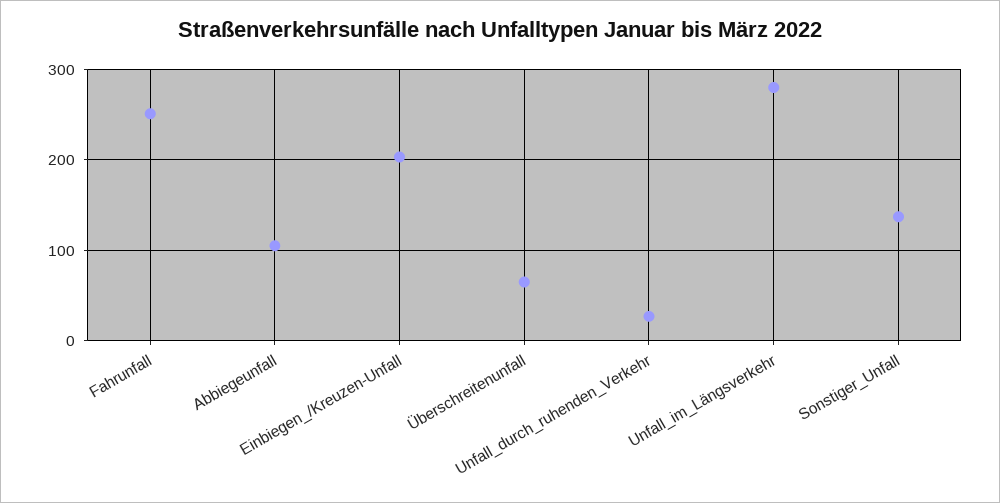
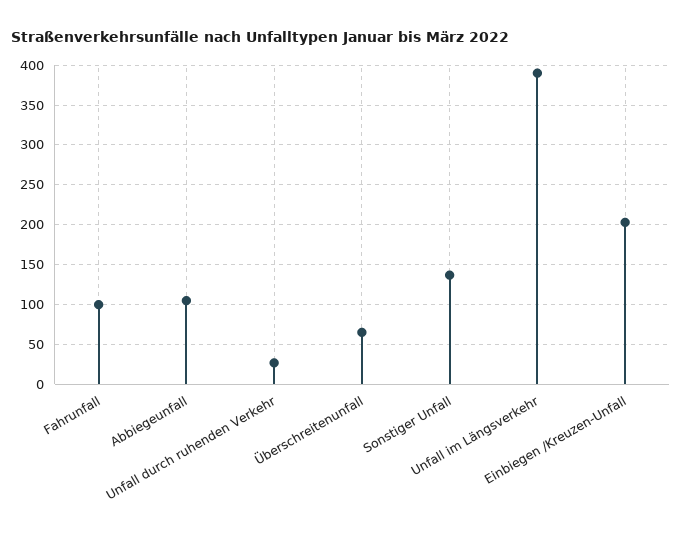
Fahrunfall: 250 -> 100
Unfall_im_Längsverkehr: 280 -> 390

